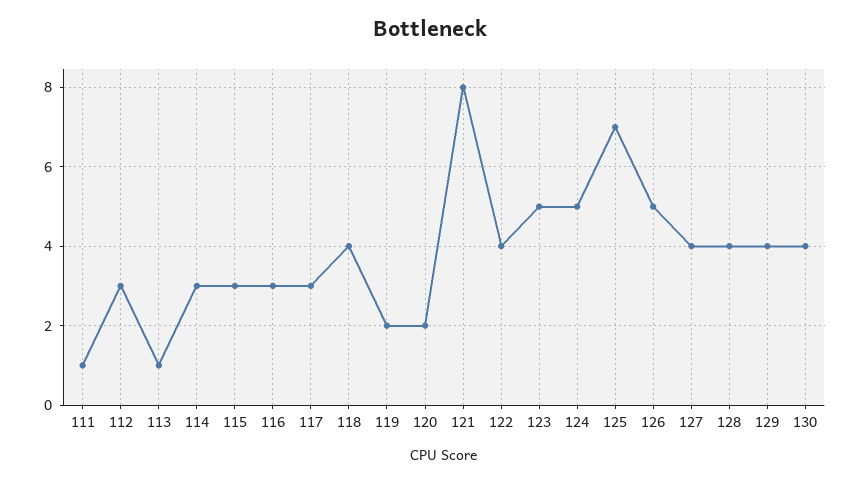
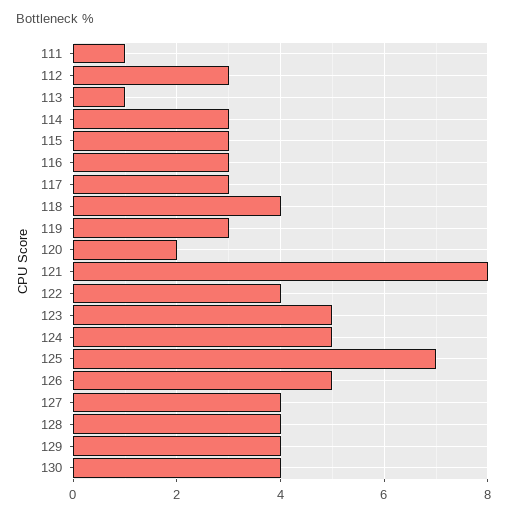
119: 2 -> 3

